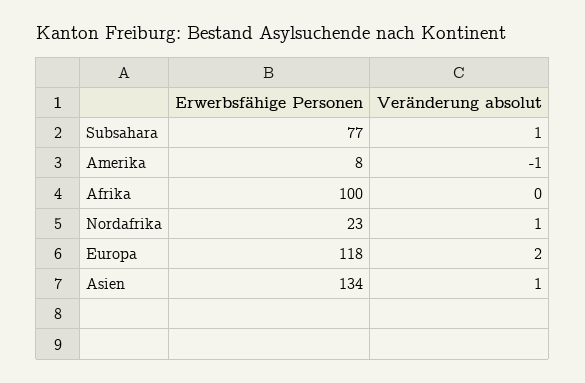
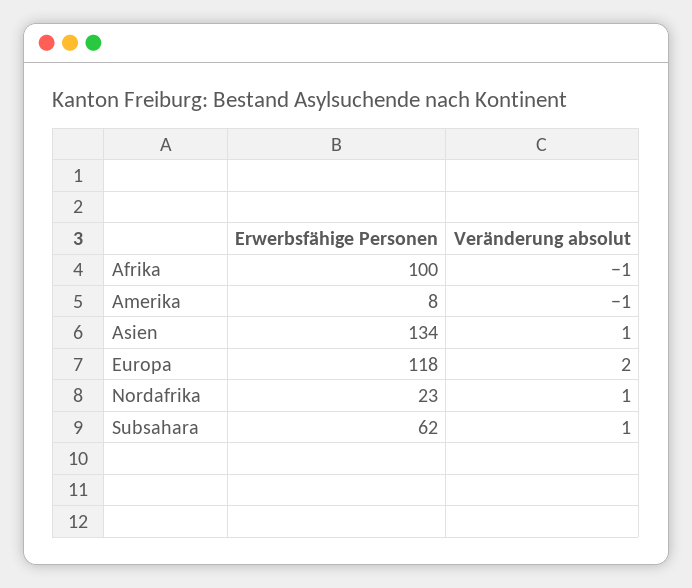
Erwerbsfähige Personen, Subsahara: 77 -> 62
Veränderung absolut, Afrika: 0 -> -1

